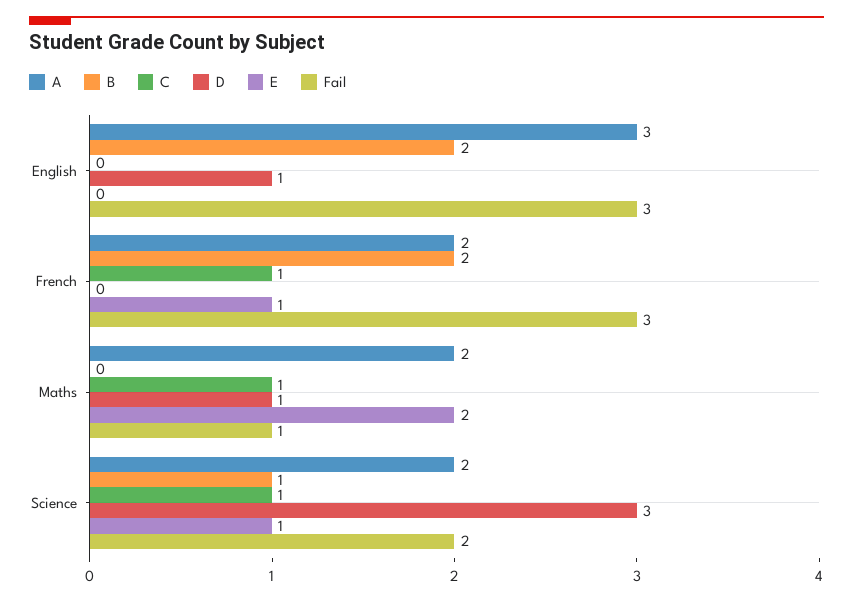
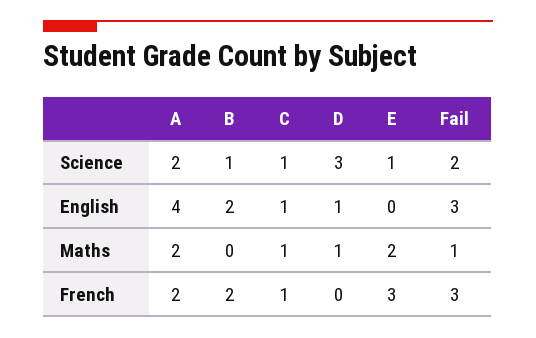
A, English: 3 -> 4
C, English: 0 -> 1
E, French: 1 -> 3

